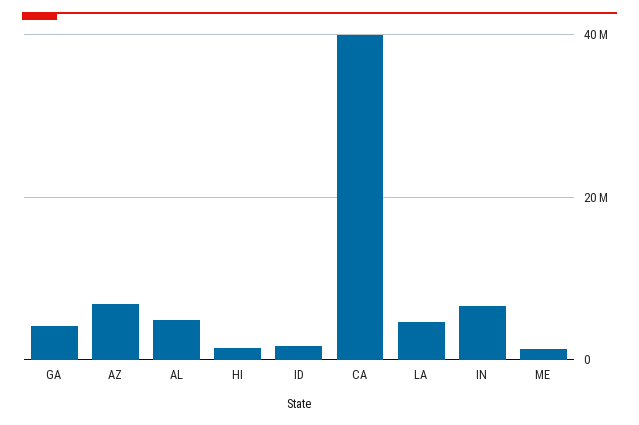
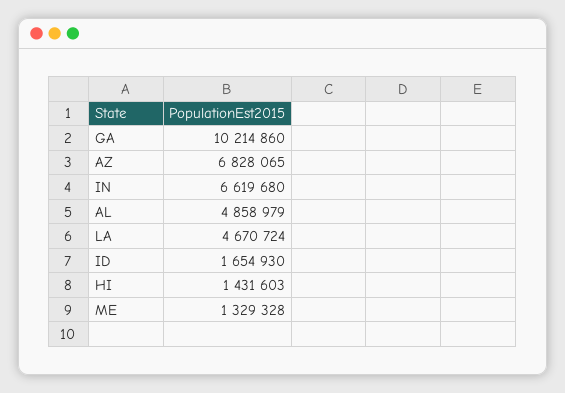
GA: 4000000 -> 10214860
CA: 40000000 -> none

